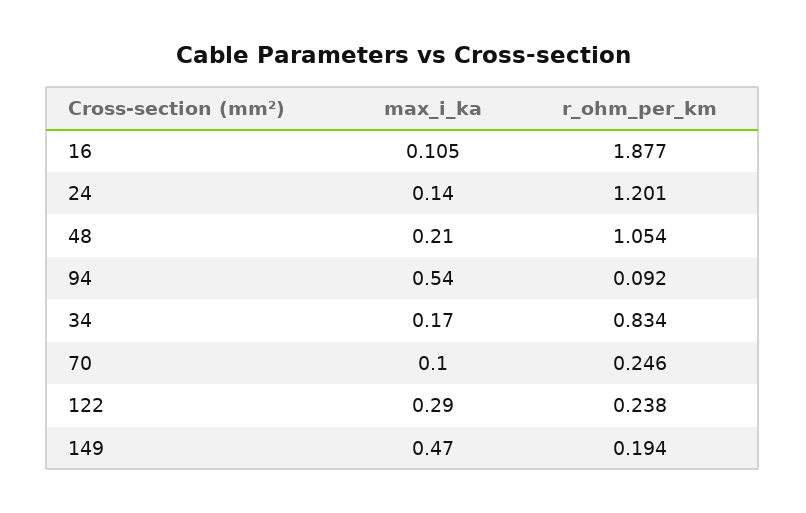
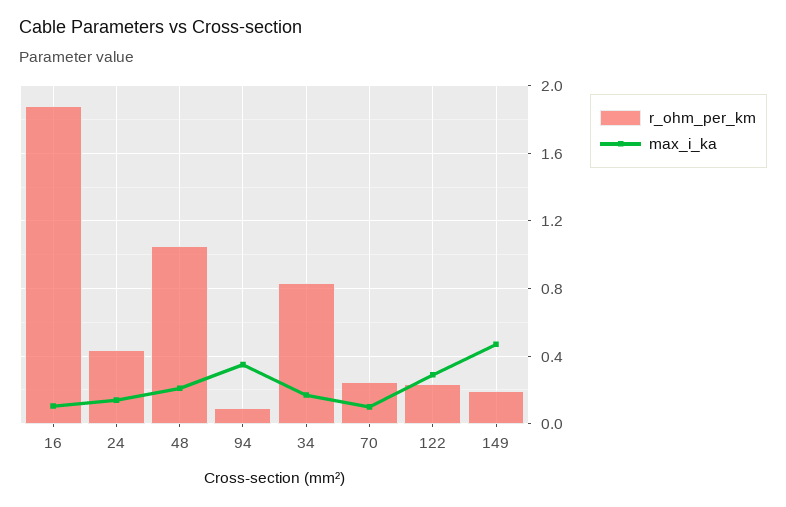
r_ohm_per_km, 24: 1.201 -> 0.45
max_i_ka, 94: 0.54 -> 0.35

